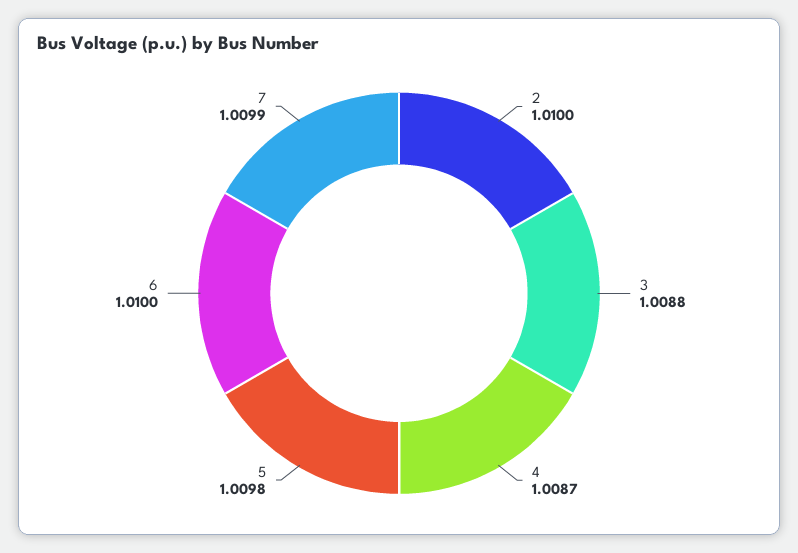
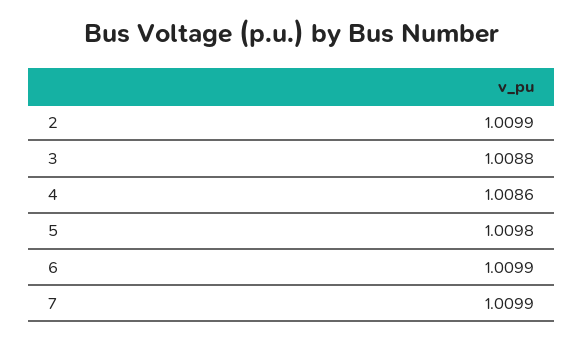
2: 1.01 -> 1.0099
4: 1.0087 -> 1.0086
6: 1.01 -> 1.0099

